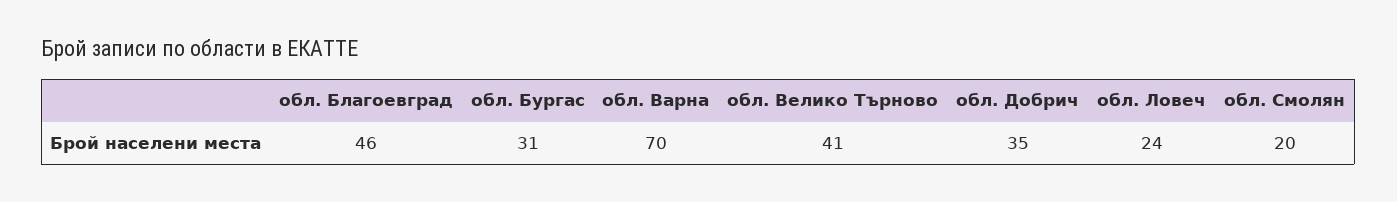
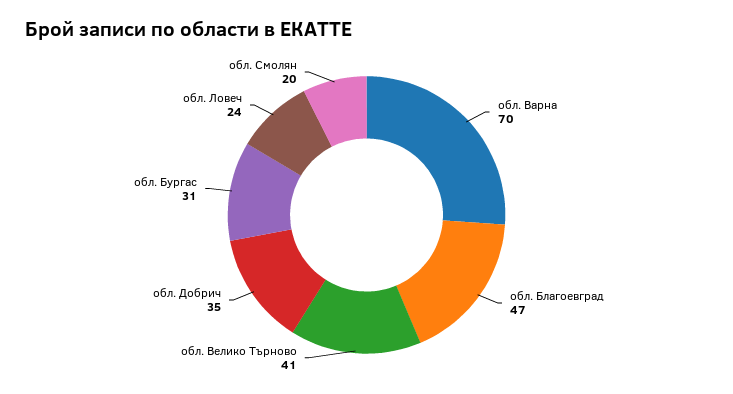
обл. Благоевград: 46 -> 47

